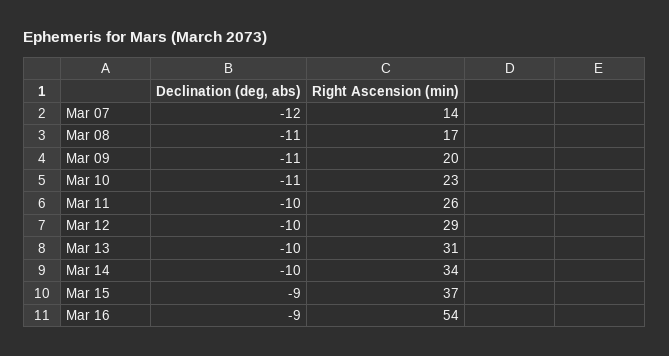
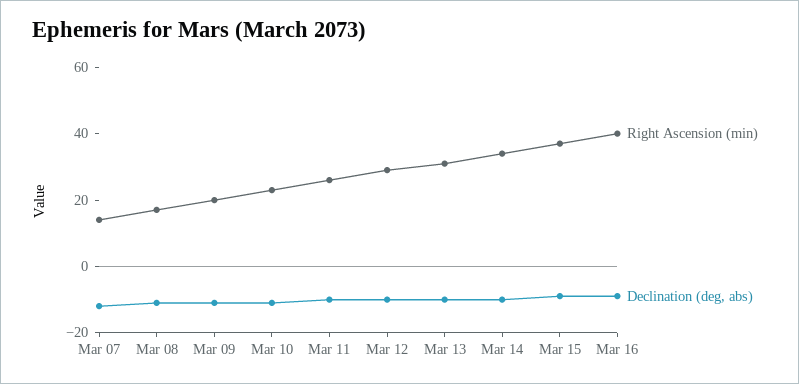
Right Ascension (min), Mar 16: 54 -> 40

